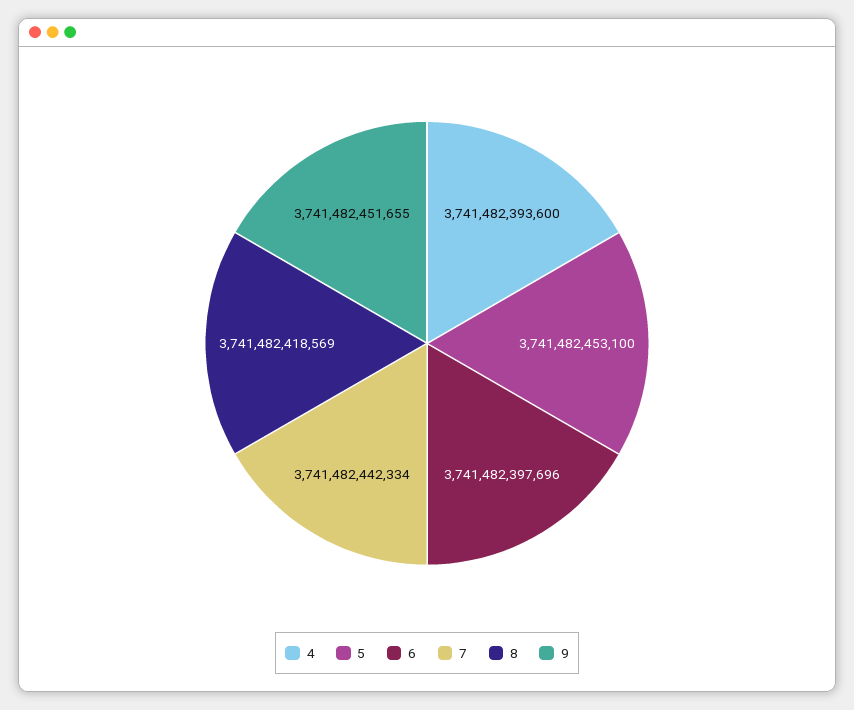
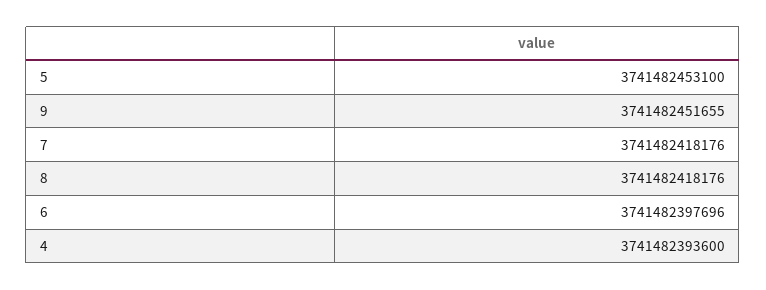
7: 3741482442334 -> 3741482418176
8: 3741482418569 -> 3741482418176

